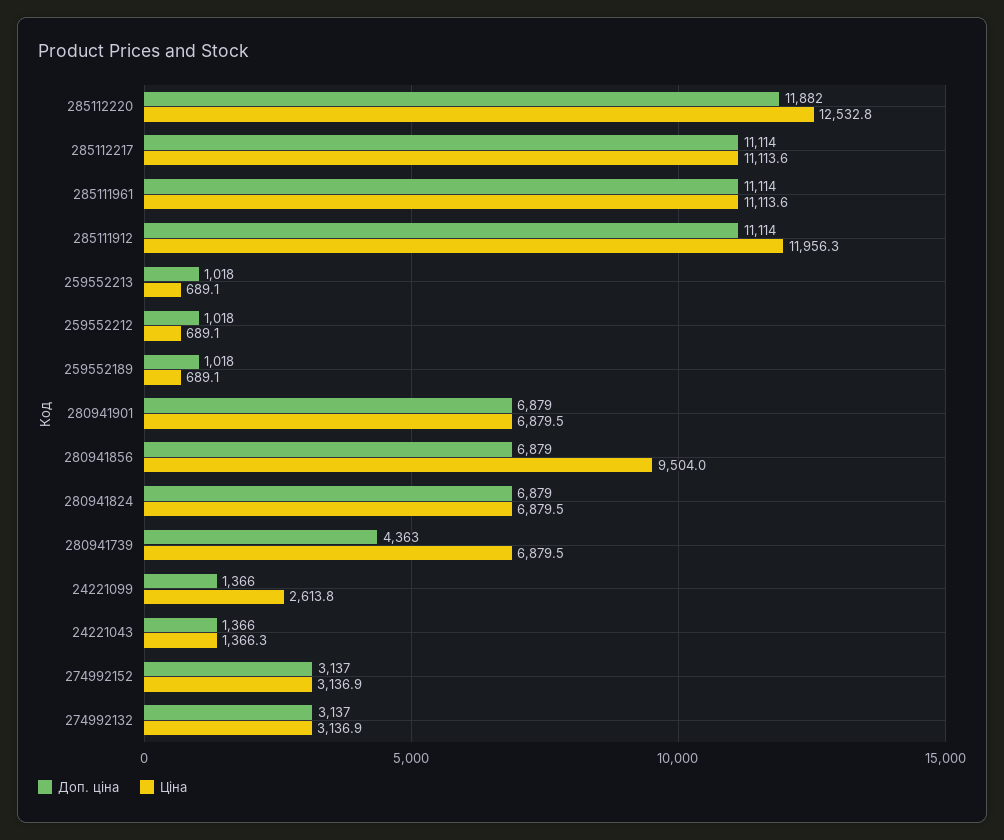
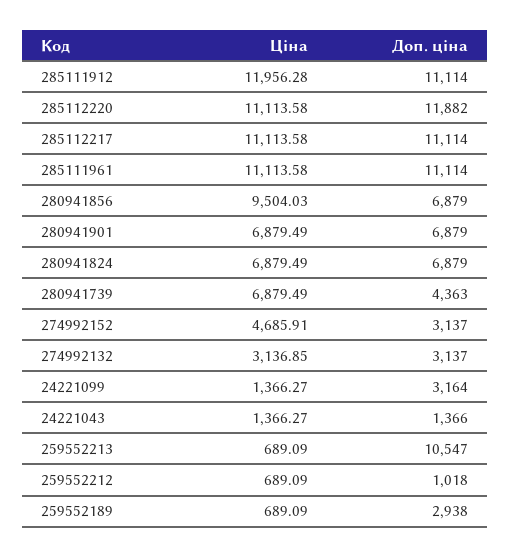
Ціна, 285112220: 12532.8 -> 11113.58
Доп. ціна, 259552213: 1018 -> 10547
Доп. ціна, 259552189: 1018 -> 2938
Доп. ціна, 24221099: 1366 -> 3164
Ціна, 24221099: 2613.8 -> 1366.27
Ціна, 274992152: 3136.9 -> 4685.91

